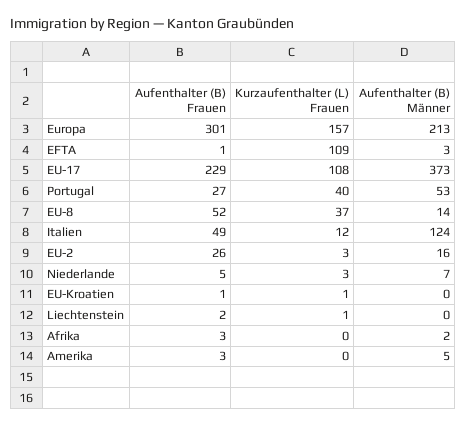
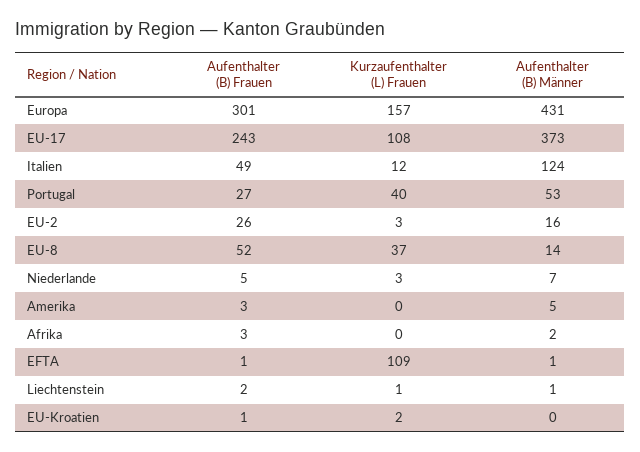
Aufenthalter (B) Männer, Europa: 213 -> 431
Aufenthalter (B) Männer, EFTA: 3 -> 1
Aufenthalter (B) Frauen, EU-17: 229 -> 243
Kurzaufenthalter (L) Frauen, EU-Kroatien: 1 -> 2
Aufenthalter (B) Männer, Liechtenstein: 0 -> 1

